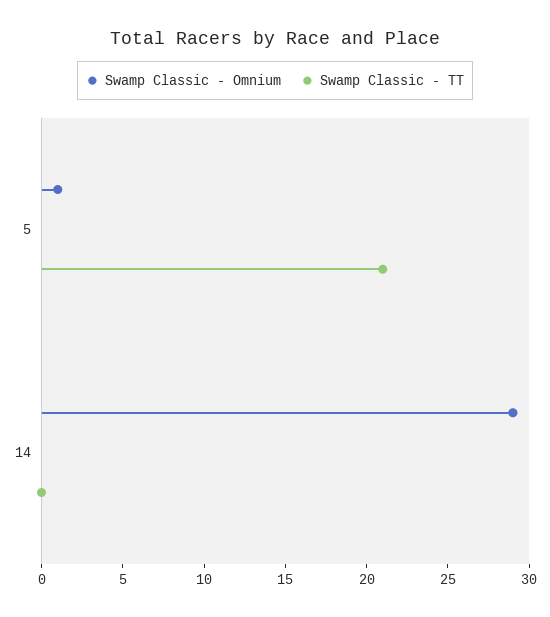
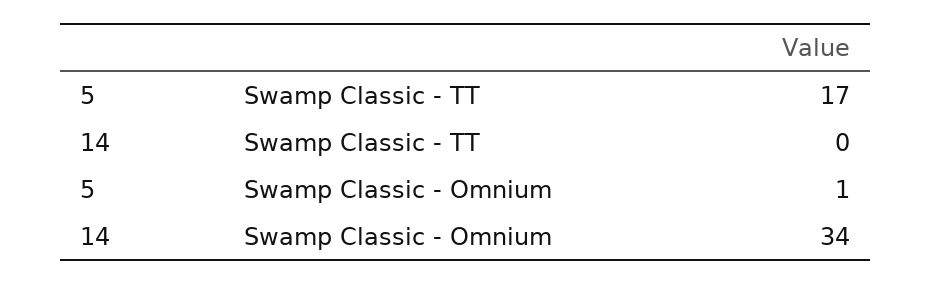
Swamp Classic - TT, 5: 21 -> 17
Swamp Classic - Omnium, 14: 29 -> 34

